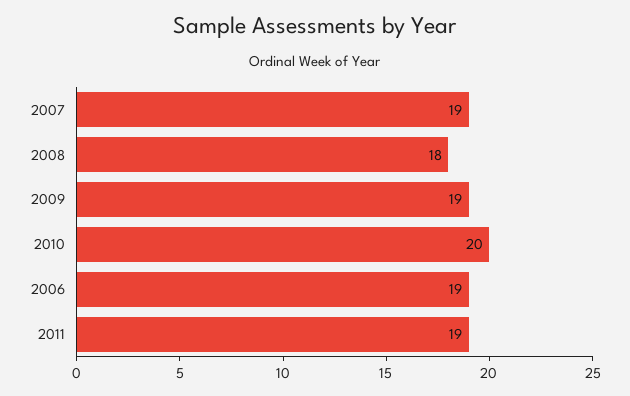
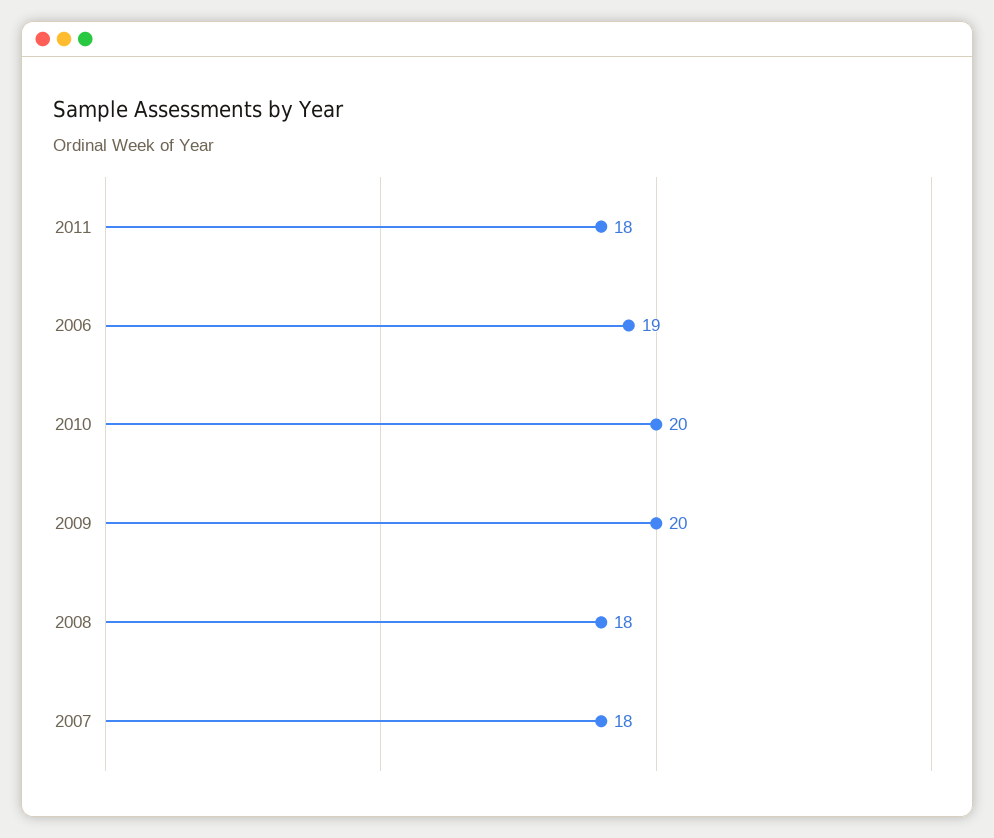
2007: 19 -> 18
2009: 19 -> 20
2011: 19 -> 18

